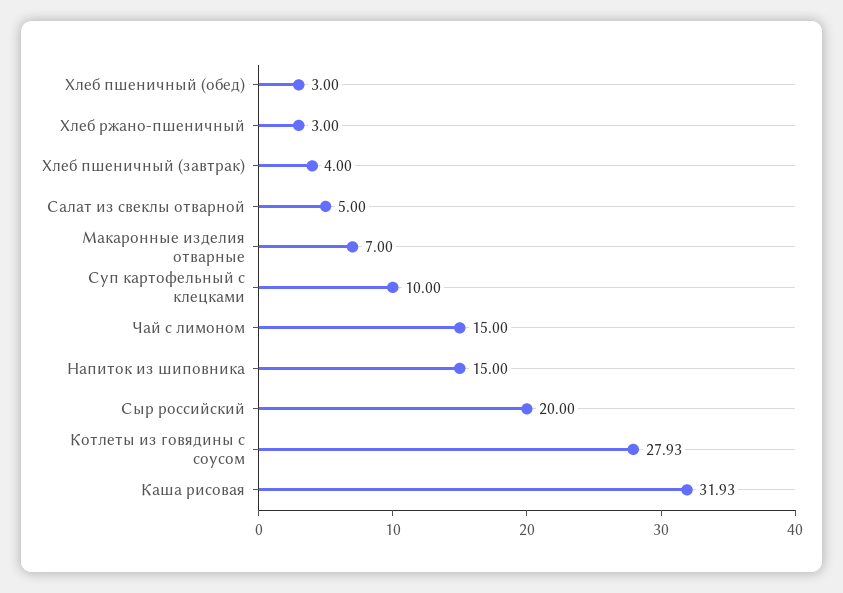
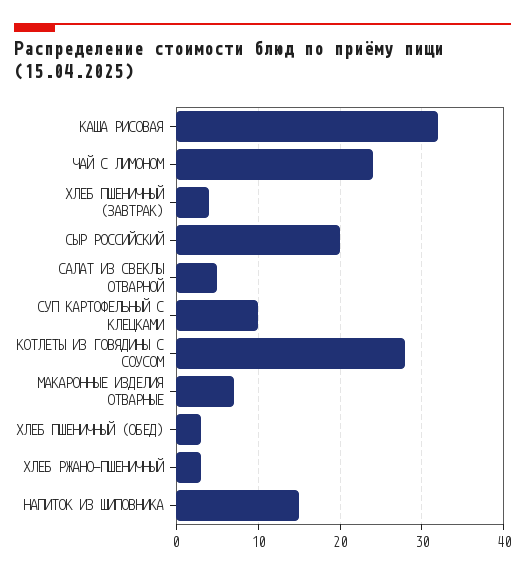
Чай с лимоном: 15 -> 24

